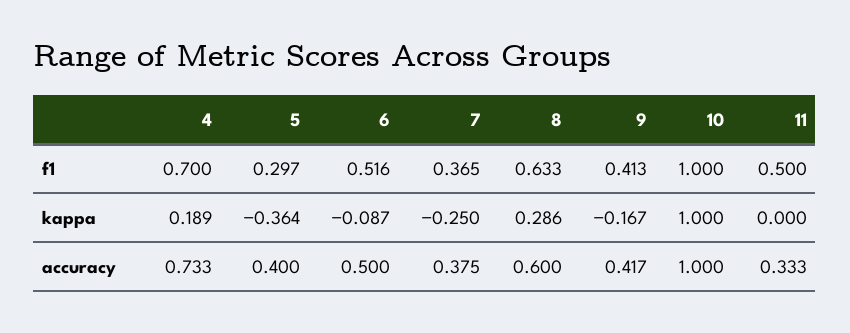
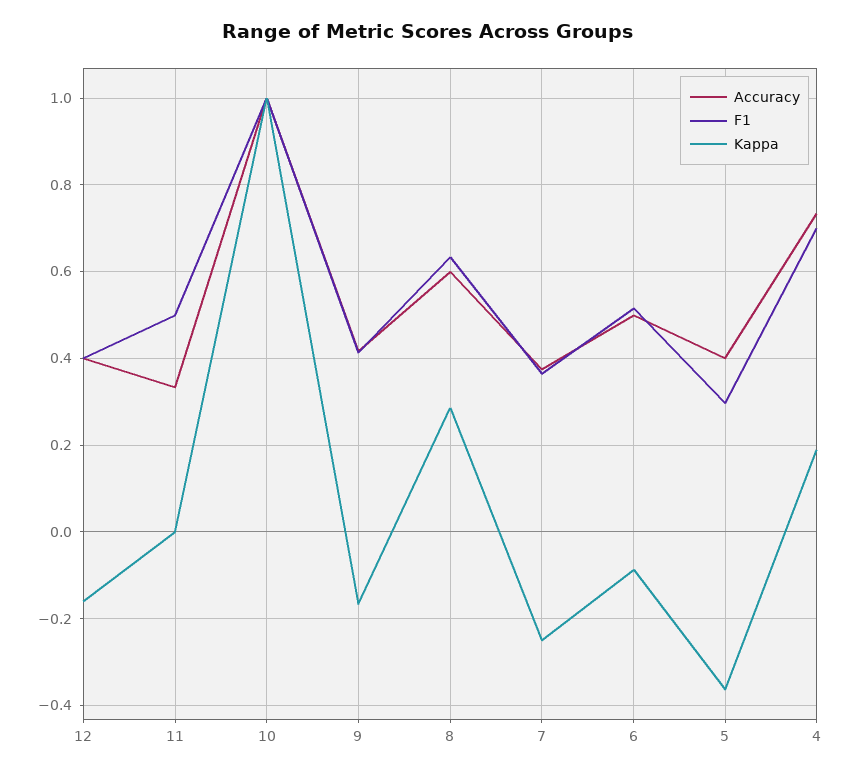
accuracy, 12: none -> 0.4
f1, 12: none -> 0.4
kappa, 12: none -> -0.16

